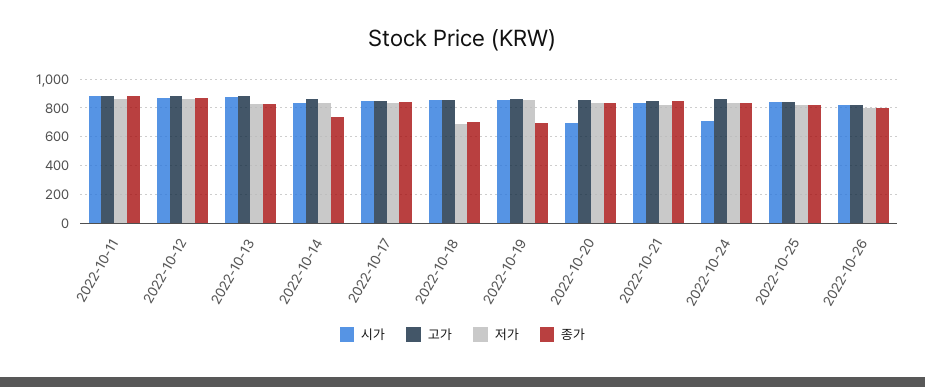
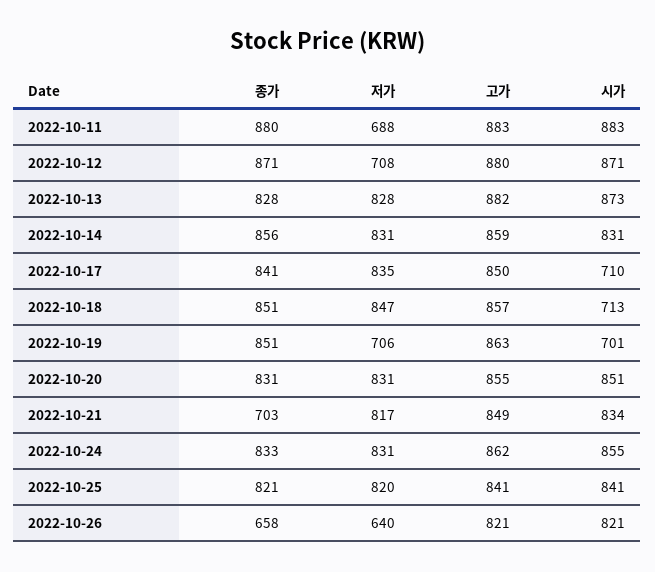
저가, 2022-10-11: 850 -> 688
저가, 2022-10-12: 850 -> 708
종가, 2022-10-14: 750 -> 856
시가, 2022-10-17: 850 -> 710
시가, 2022-10-18: 850 -> 713
저가, 2022-10-18: 700 -> 847
종가, 2022-10-18: 700 -> 851
시가, 2022-10-19: 850 -> 701
저가, 2022-10-19: 850 -> 706
종가, 2022-10-19: 700 -> 851
시가, 2022-10-20: 700 -> 851
종가, 2022-10-21: 850 -> 703
시가, 2022-10-24: 700 -> 855
저가, 2022-10-26: 800 -> 640
종가, 2022-10-26: 800 -> 658

